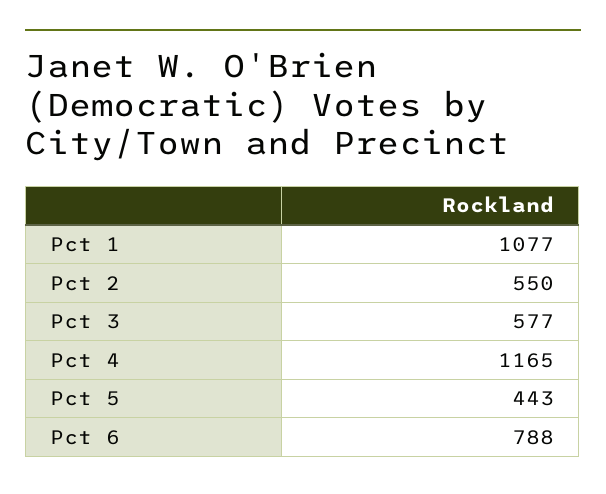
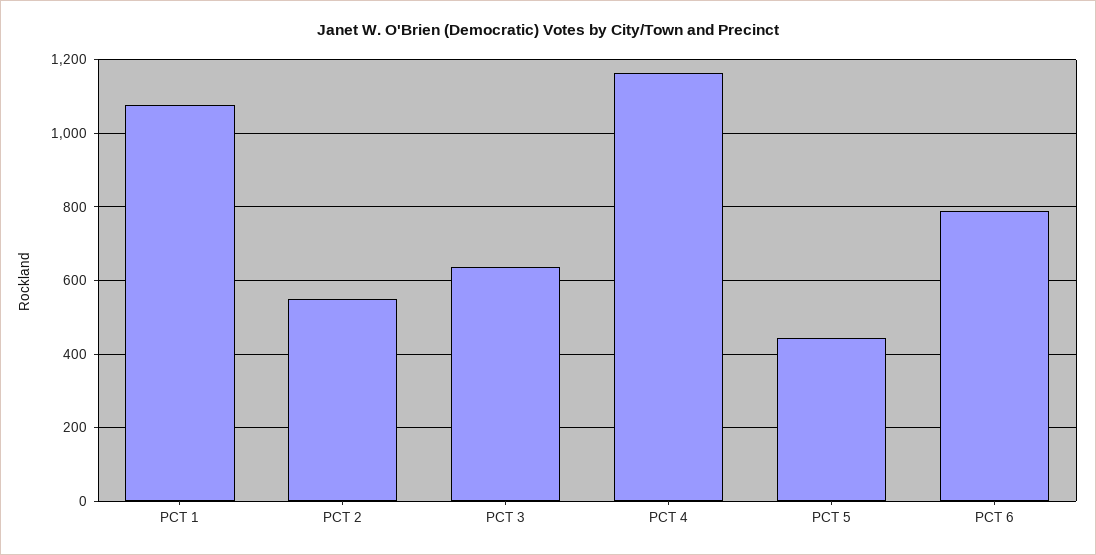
Pct 3: 577 -> 640

